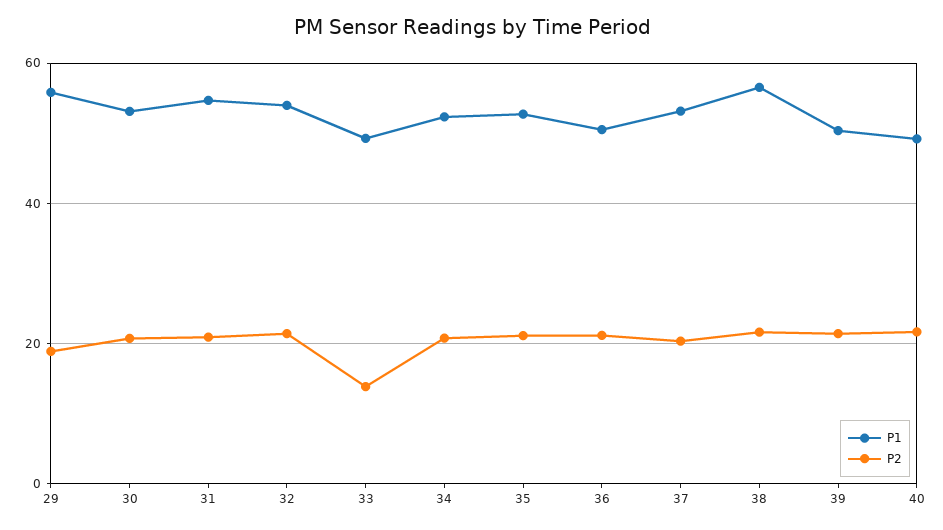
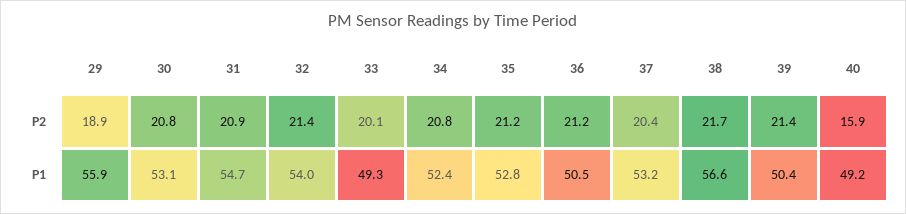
P2, 33: 14 -> 20.1
P2, 40: 22 -> 15.9

